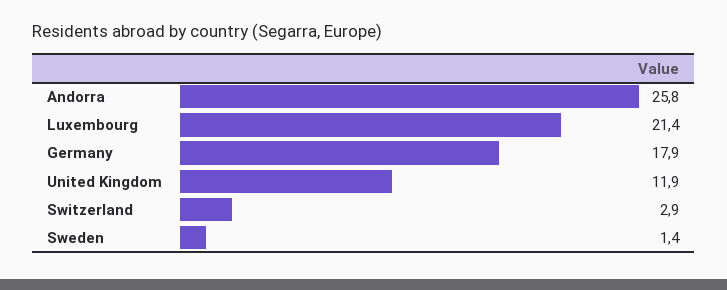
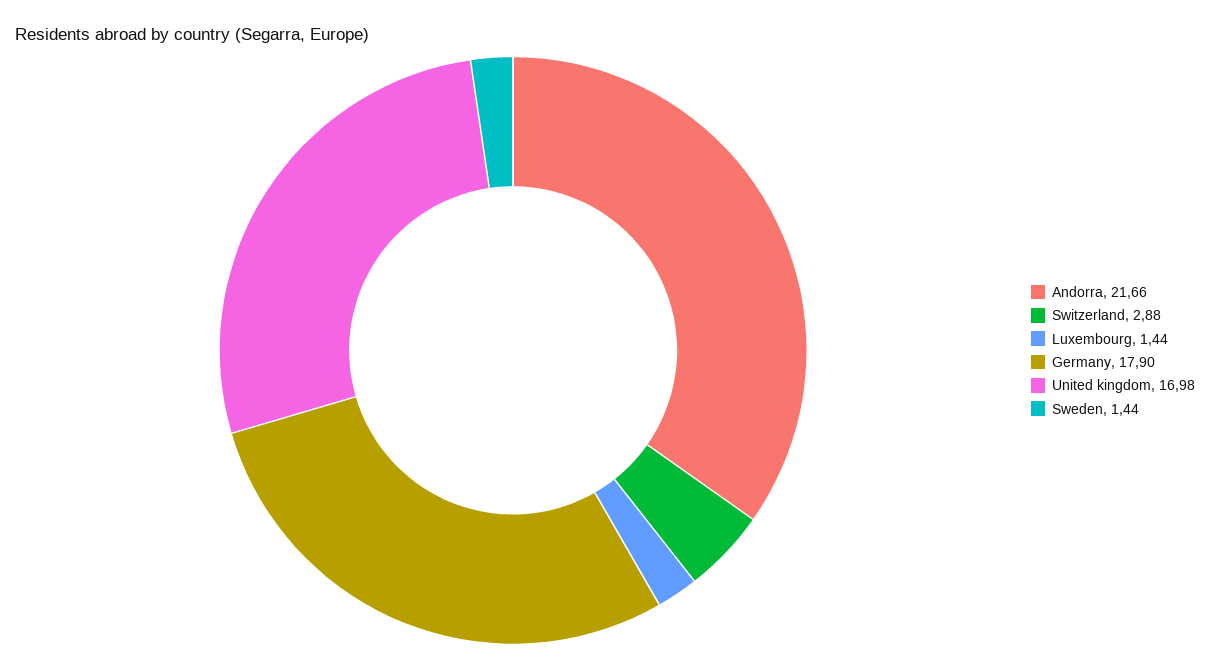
Andorra: 25.8 -> 21.66
Luxembourg: 21.4 -> 1.44
United Kingdom: 11.9 -> 16.98

